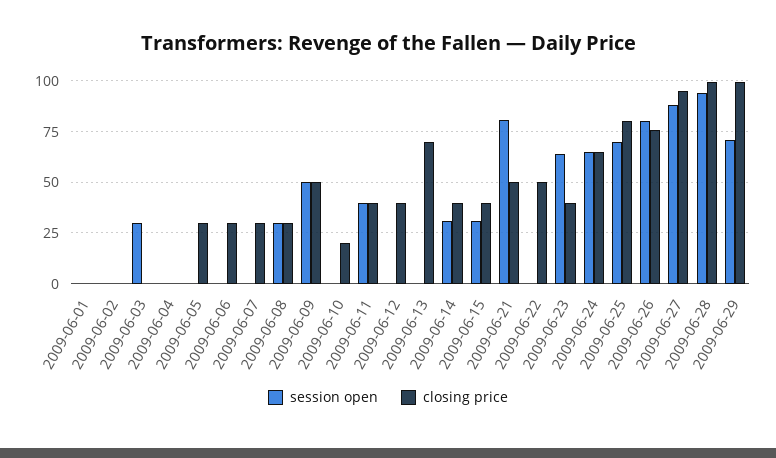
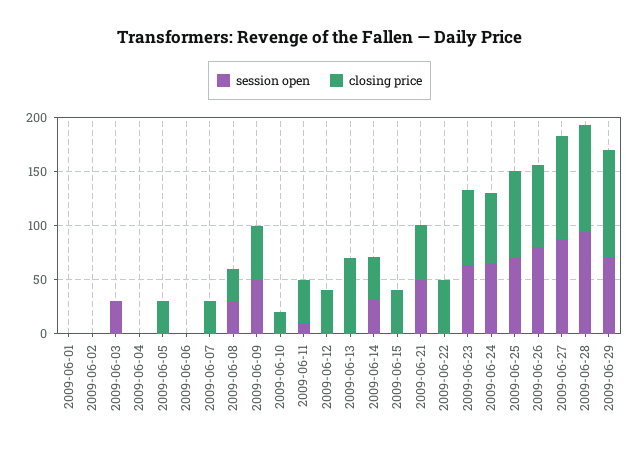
closing price, 2009-06-06: 30 -> 0
session open, 2009-06-11: 40 -> 10
session open, 2009-06-15: 30 -> 0
session open, 2009-06-21: 80 -> 50
closing price, 2009-06-23: 40 -> 70

